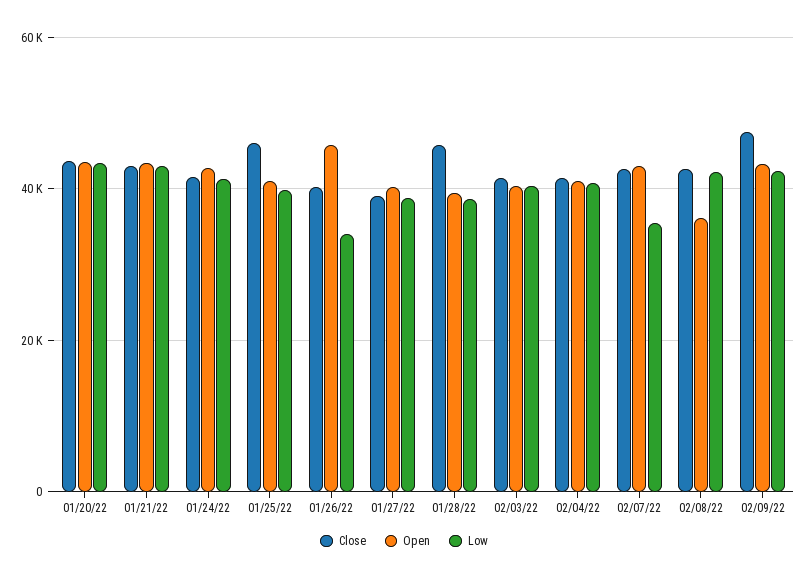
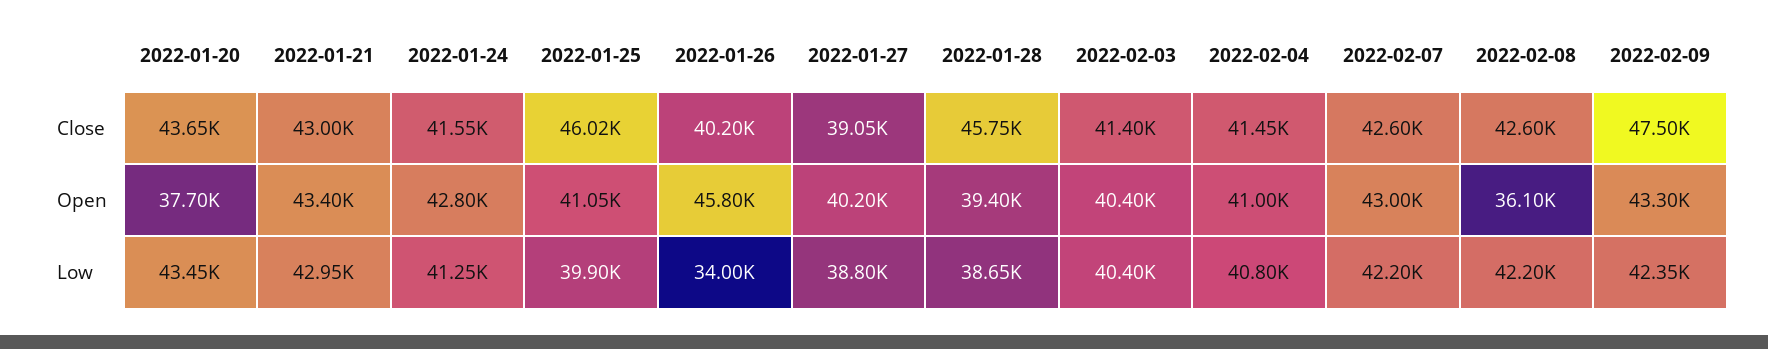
Open, 01/20/22: 44000 -> 37700
Low, 02/07/22: 36000 -> 42200

